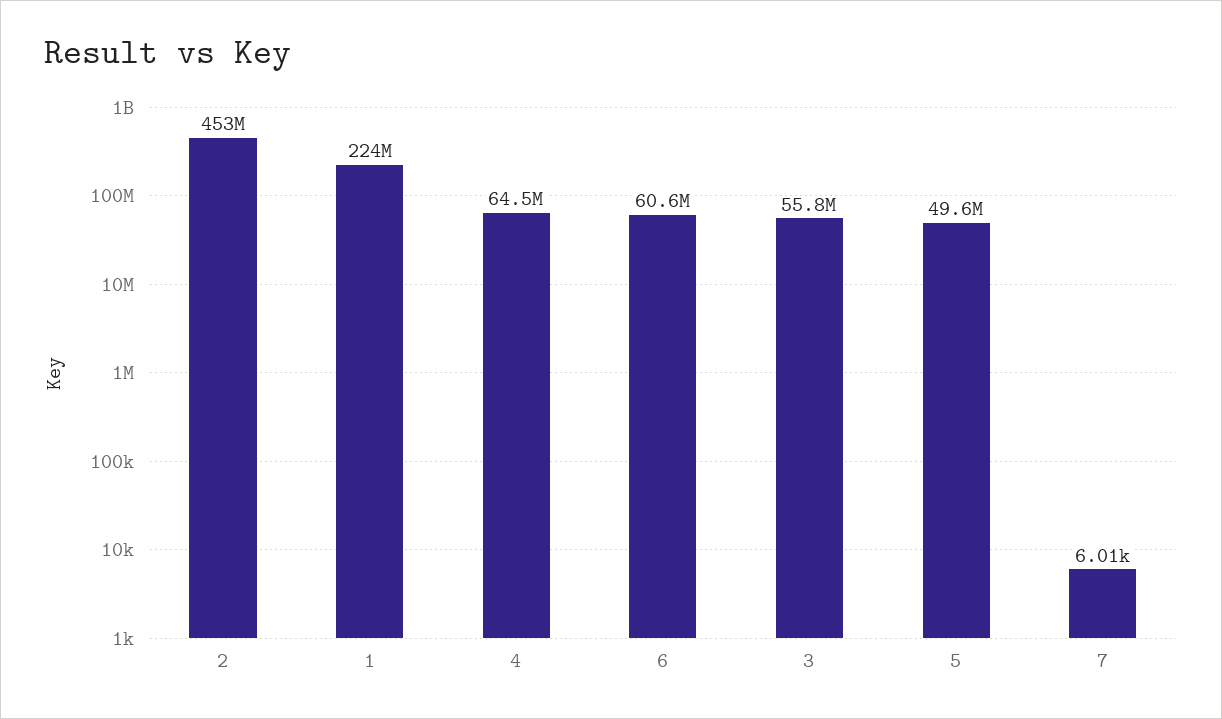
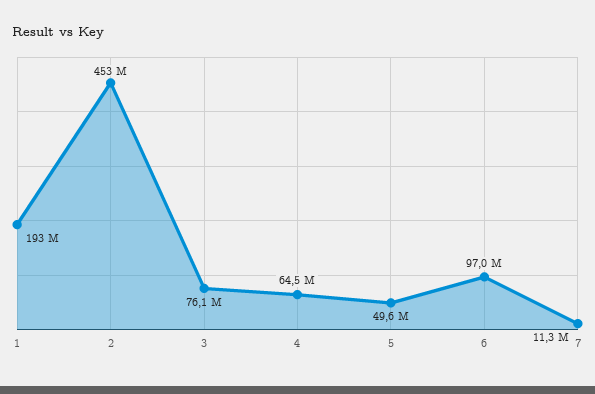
1: 224000000 -> 193000000
6: 60600000 -> 97000000
3: 55800000 -> 76100000
7: 6010 -> 11300000

